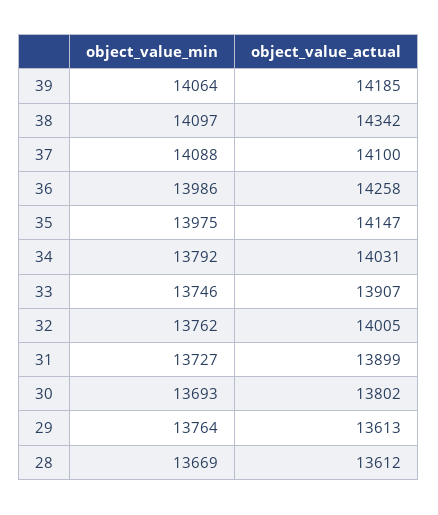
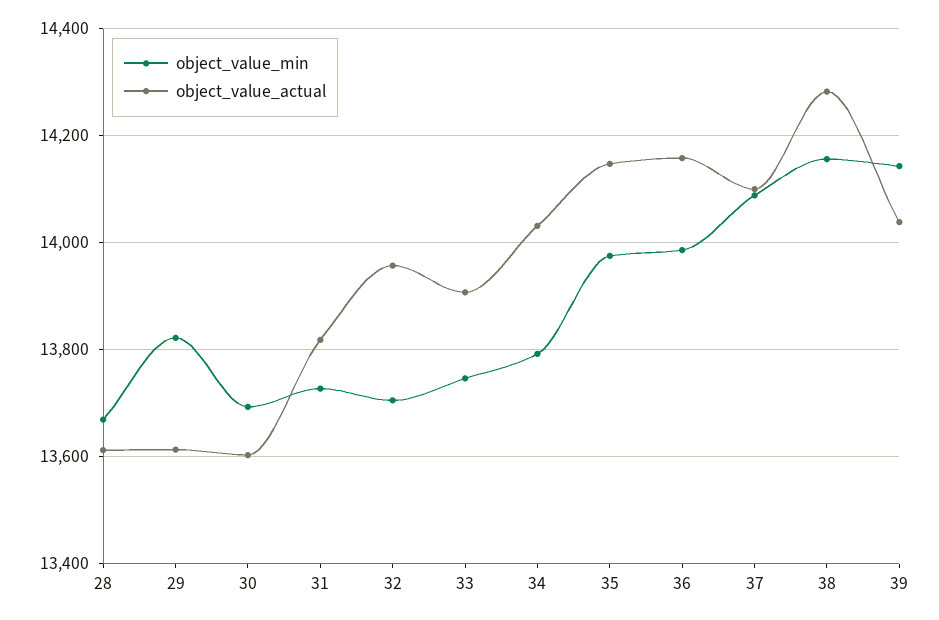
object_value_min, 39: 14064 -> 14140
object_value_actual, 39: 14185 -> 14040
object_value_min, 38: 14097 -> 14160
object_value_actual, 38: 14342 -> 14280
object_value_actual, 36: 14258 -> 14160
object_value_min, 32: 13762 -> 13700
object_value_actual, 32: 14005 -> 13960
object_value_actual, 31: 13899 -> 13820
object_value_actual, 30: 13802 -> 13600
object_value_min, 29: 13764 -> 13820

